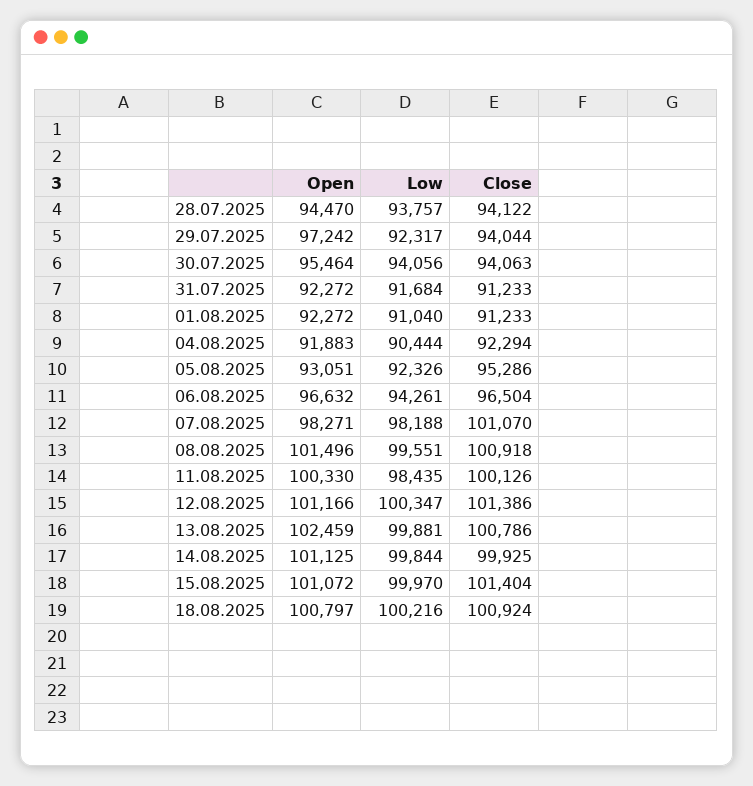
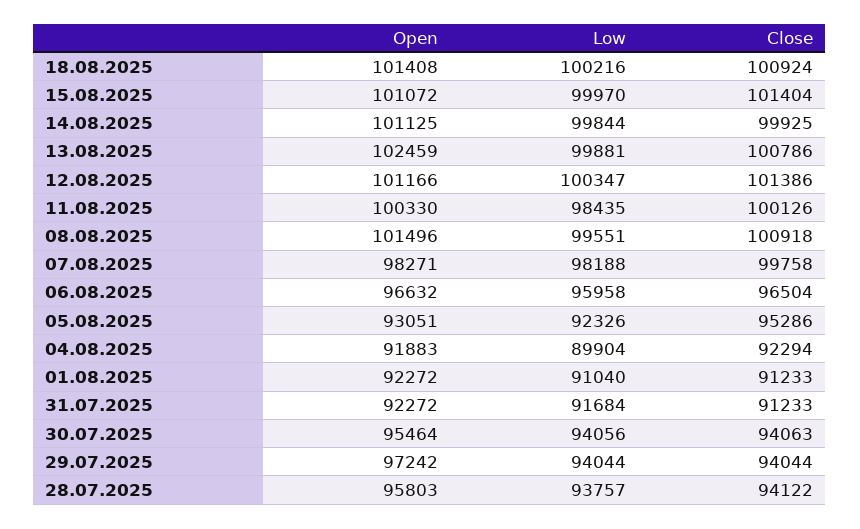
Open, 28.07.2025: 94470 -> 95803
Low, 29.07.2025: 92317 -> 94044
Low, 04.08.2025: 90444 -> 89904
Low, 06.08.2025: 94261 -> 95958
Close, 07.08.2025: 101070 -> 99758
Open, 18.08.2025: 100797 -> 101408

